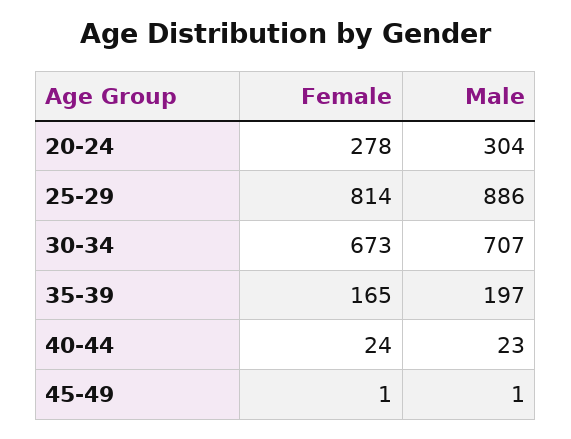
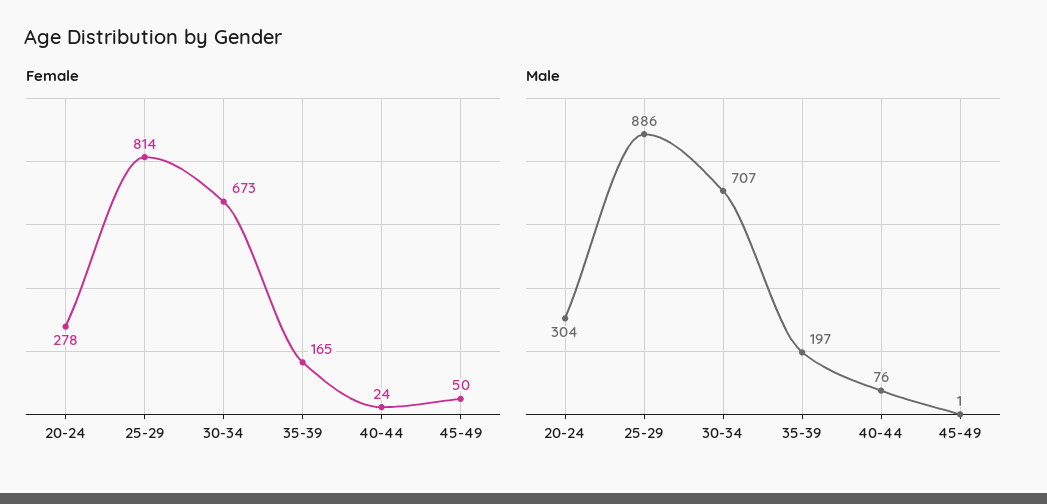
Male, 40-44: 23 -> 76
Female, 45-49: 1 -> 50

